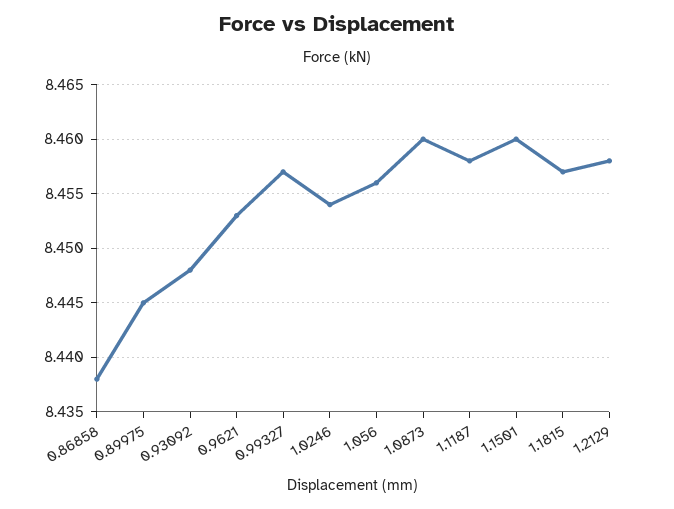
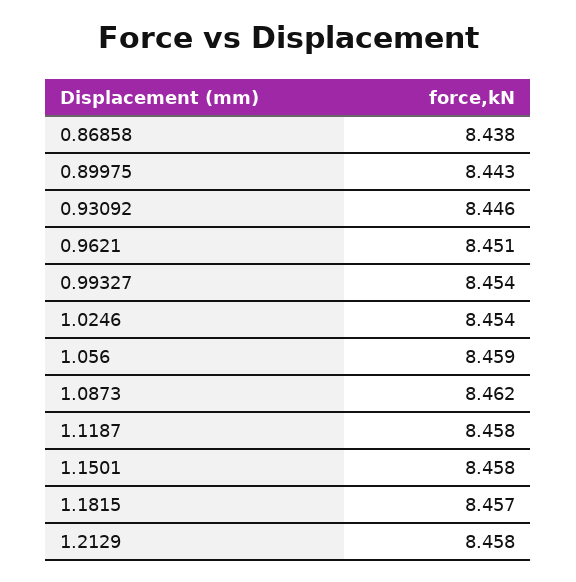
0.89975: 8.445 -> 8.443
0.93092: 8.448 -> 8.446
0.9621: 8.453 -> 8.451
0.99327: 8.457 -> 8.454
1.056: 8.456 -> 8.459
1.0873: 8.46 -> 8.462
1.1501: 8.46 -> 8.458

